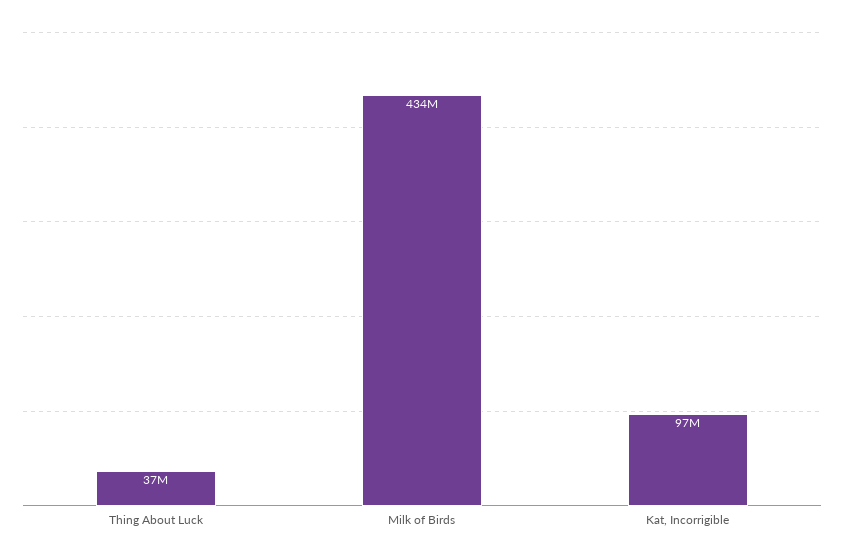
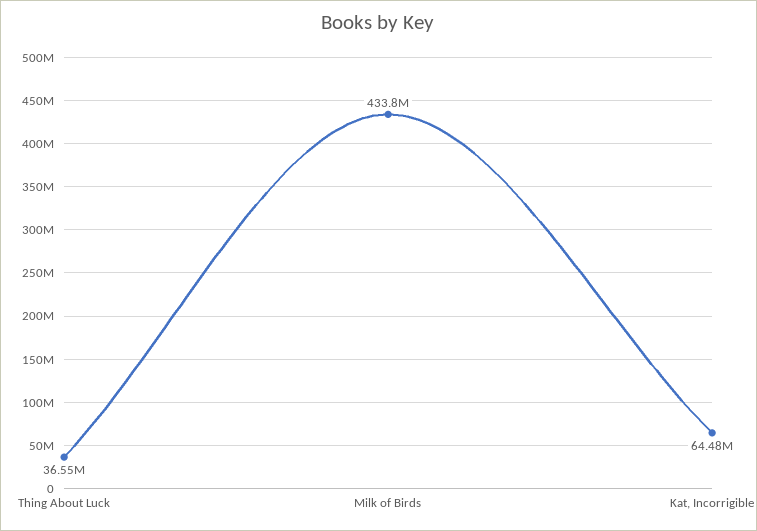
Kat, Incorrigible: 97000000 -> 64480000

